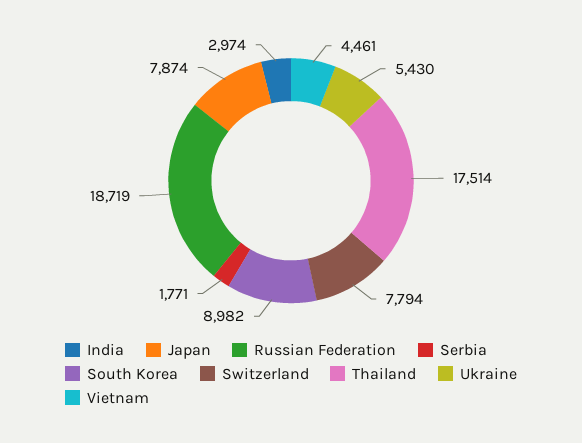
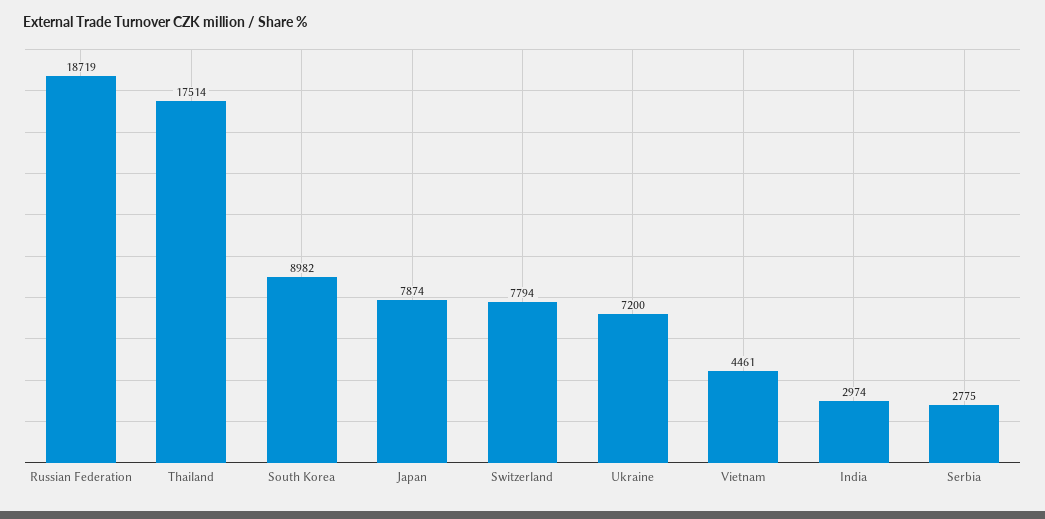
Serbia: 1771 -> 2775
Ukraine: 5430 -> 7200

